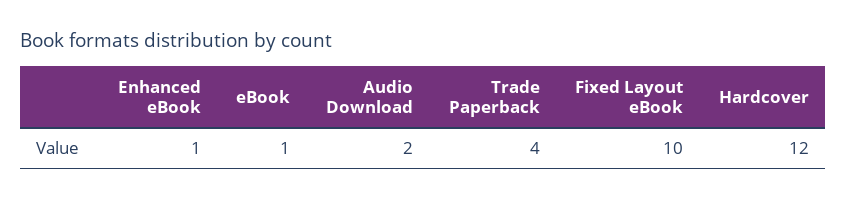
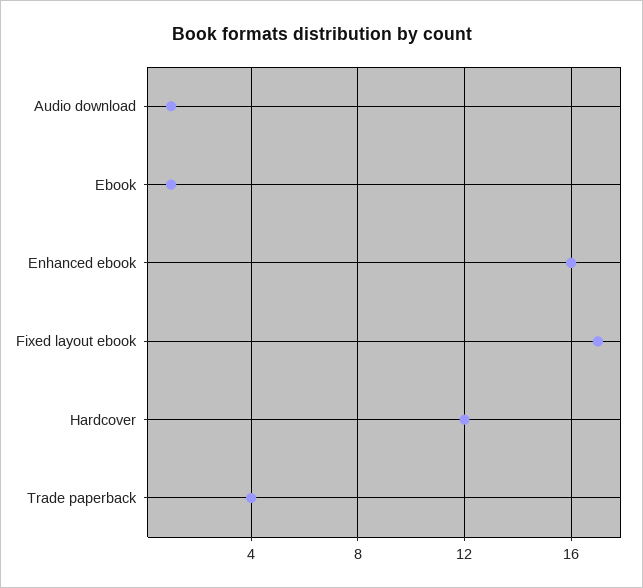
Enhanced eBook: 1 -> 16
Audio Download: 2 -> 1
Fixed Layout eBook: 10 -> 17

